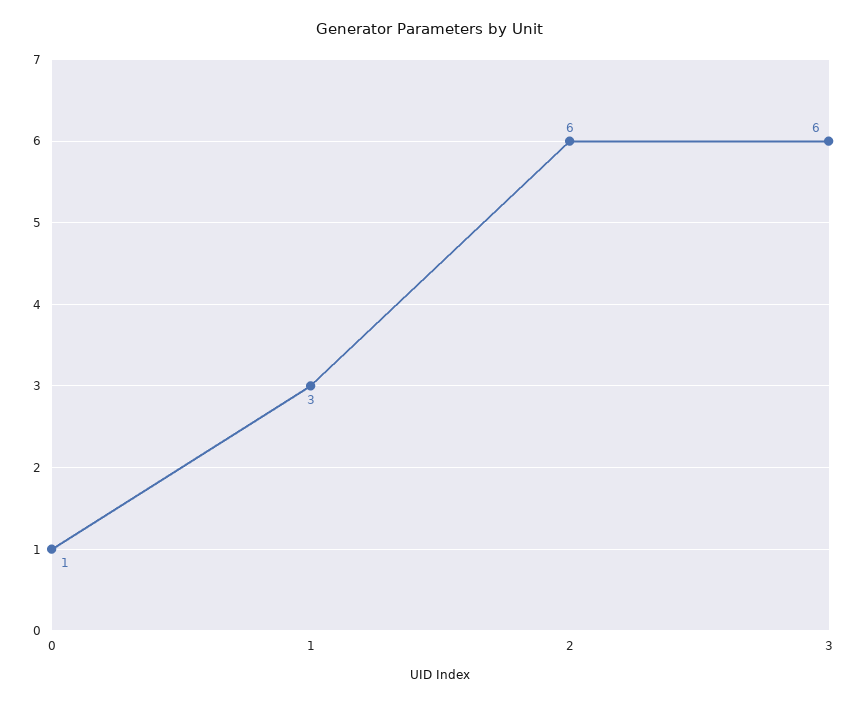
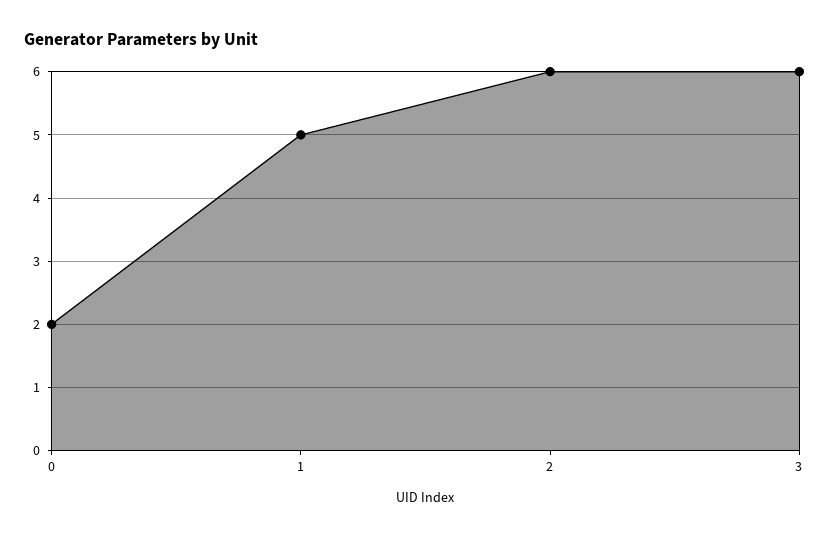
0: 1 -> 2
1: 3 -> 5

